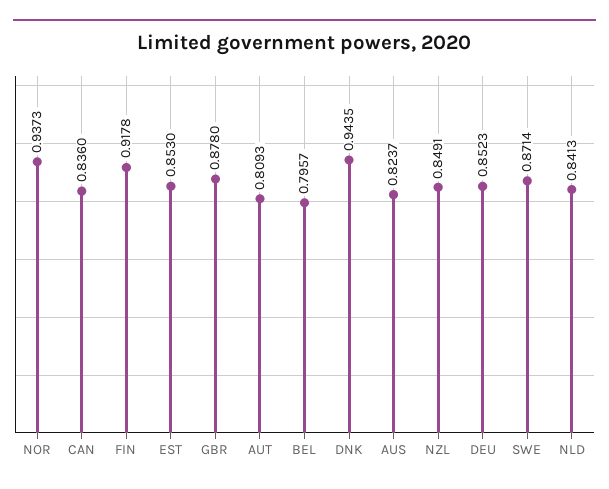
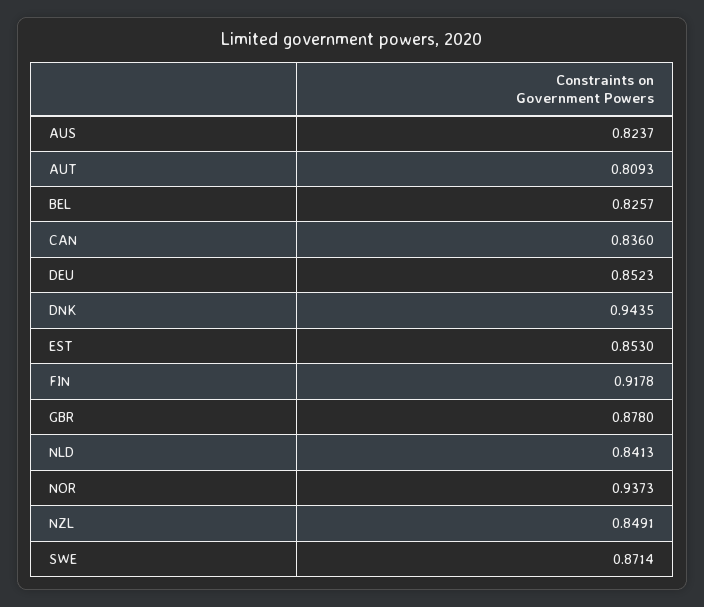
BEL: 0.7957 -> 0.8257

